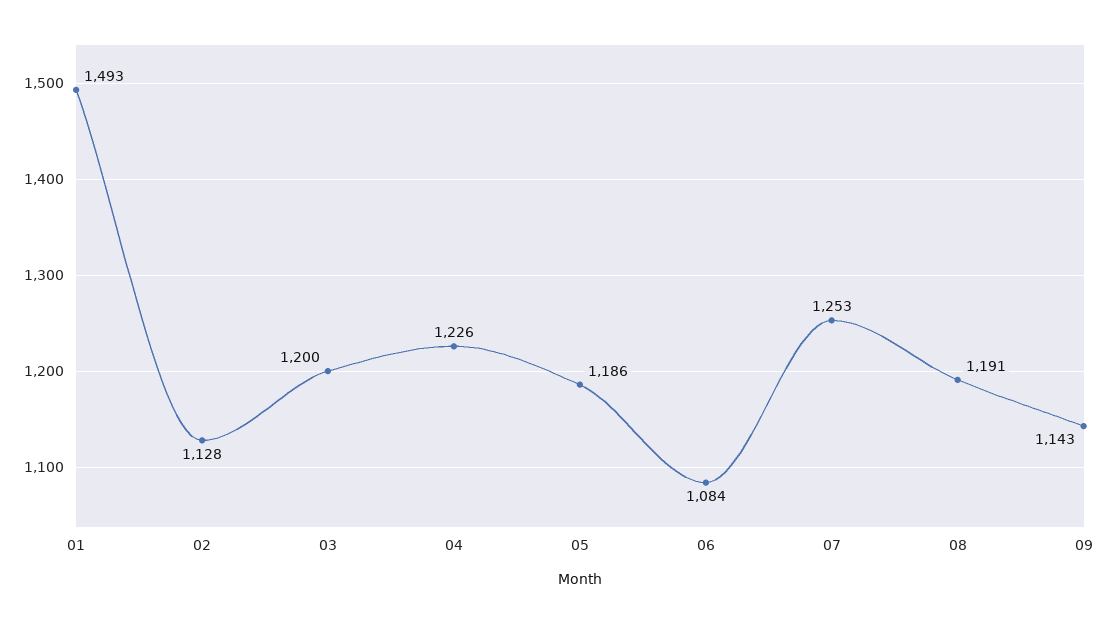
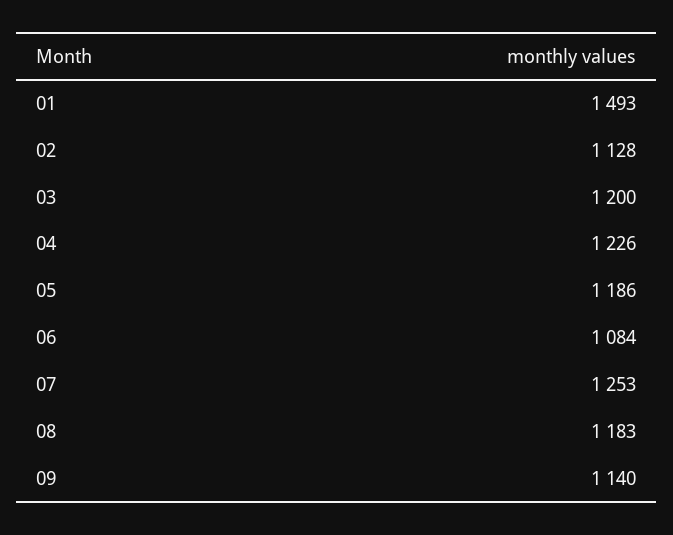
08: 1191 -> 1183
09: 1143 -> 1140

